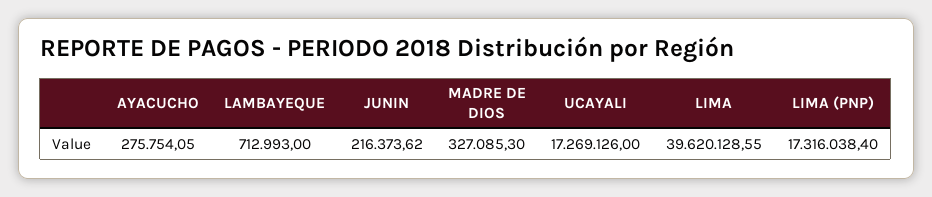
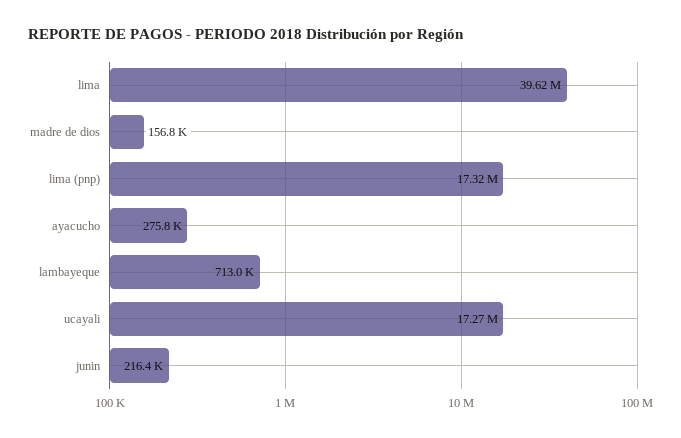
MADRE DE DIOS: 327085.3 -> 156800

